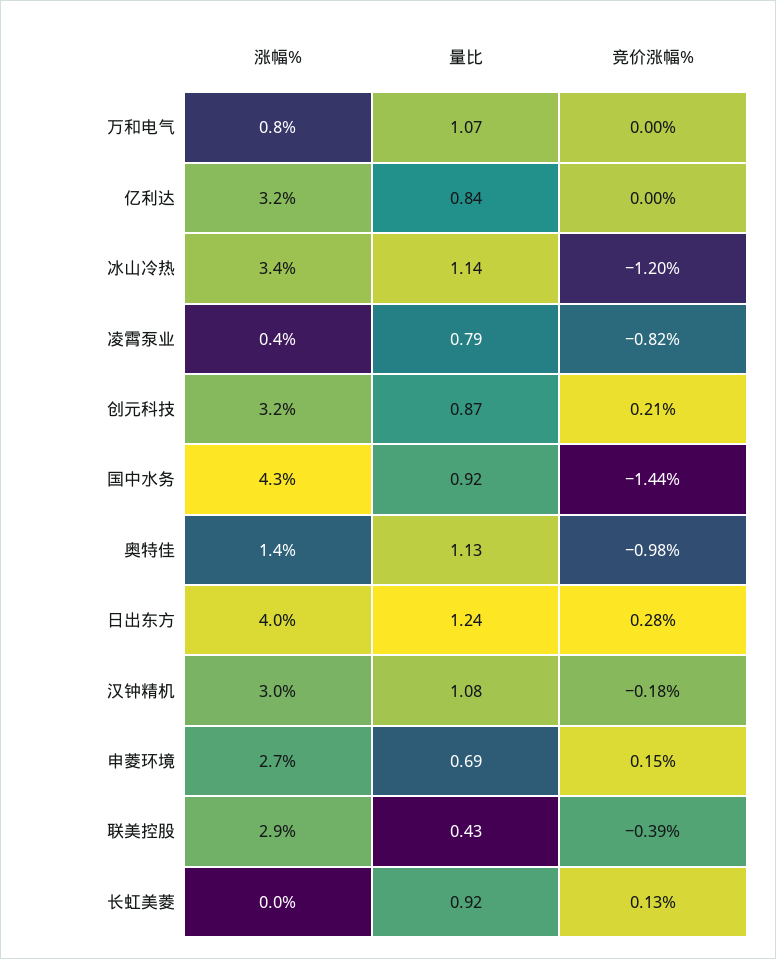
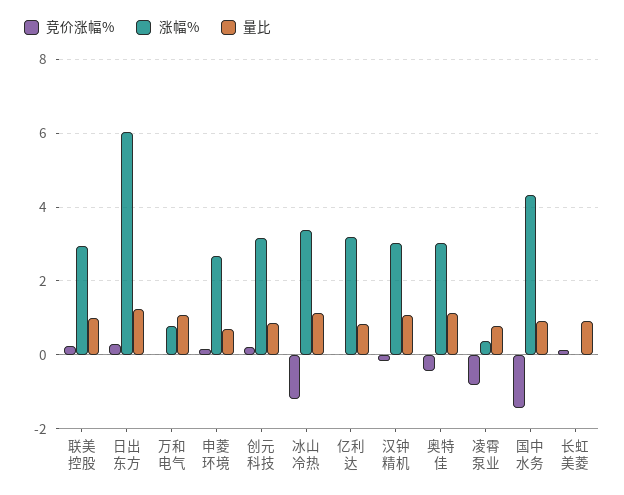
涨幅%, 奥特佳: 1.4 -> 3
竞价涨幅%, 奥特佳: -0.98 -> -0.4
涨幅%, 日出东方: 4 -> 6
量比, 联美控股: 0.43 -> 1
竞价涨幅%, 联美控股: -0.39 -> 0.2

